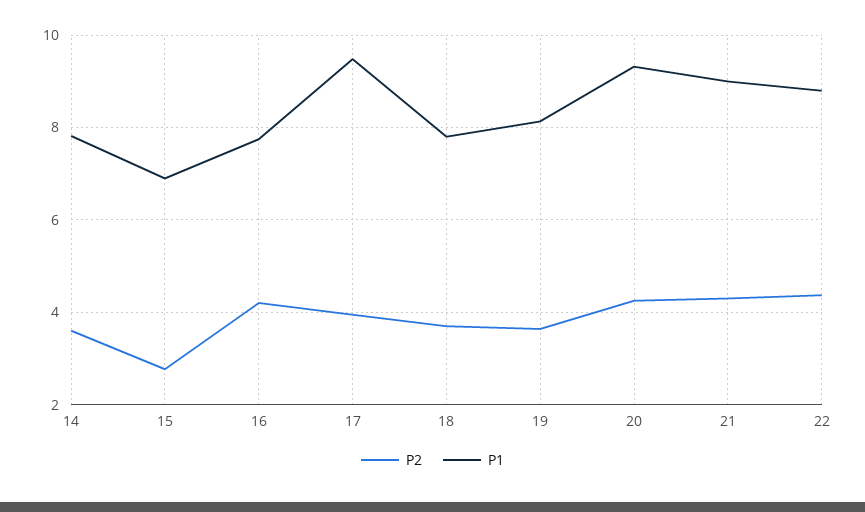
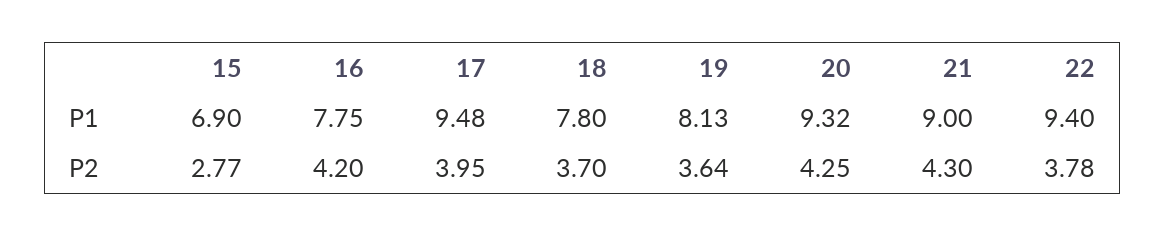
P2, 14: 3.6 -> none
P1, 14: 7.8 -> none
P2, 22: 4.4 -> 3.78
P1, 22: 8.8 -> 9.4

